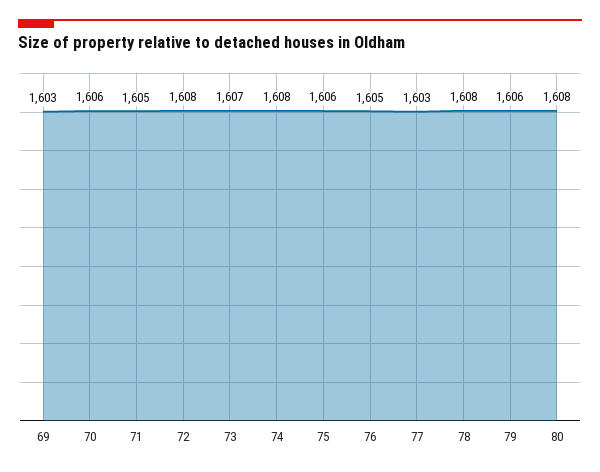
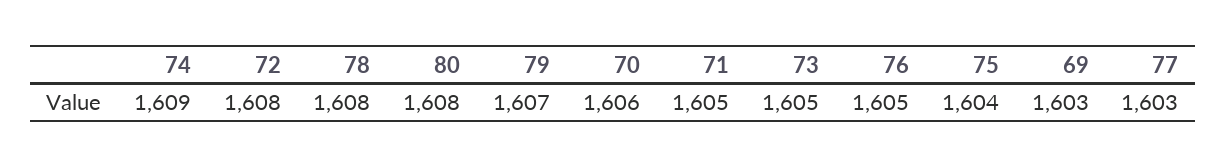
73: 1607 -> 1605
74: 1608 -> 1609
75: 1606 -> 1604
79: 1606 -> 1607

